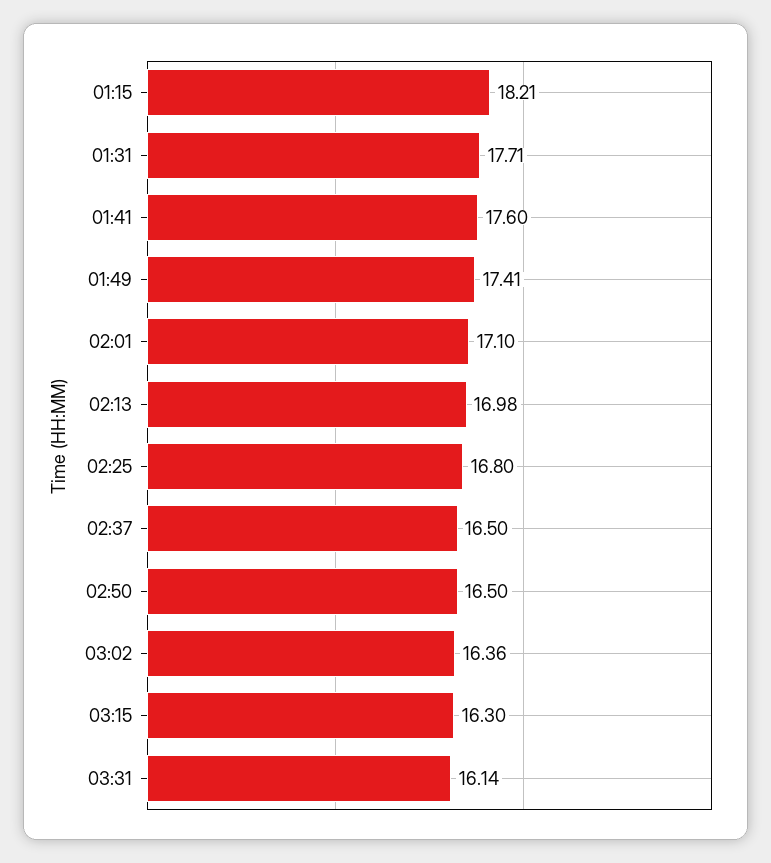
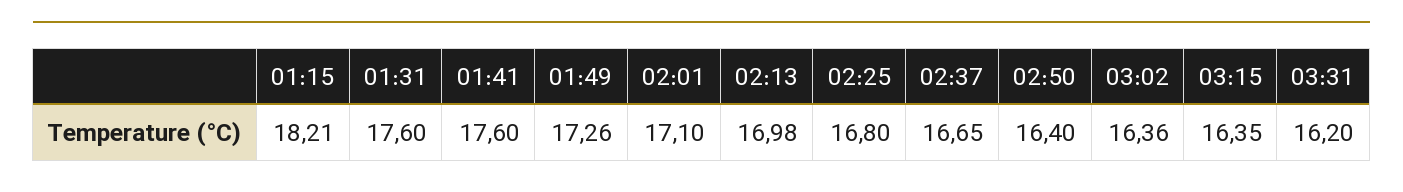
01:31: 17.71 -> 17.6
01:49: 17.41 -> 17.26
02:37: 16.5 -> 16.65
02:50: 16.5 -> 16.4
03:15: 16.3 -> 16.35
03:31: 16.14 -> 16.2

